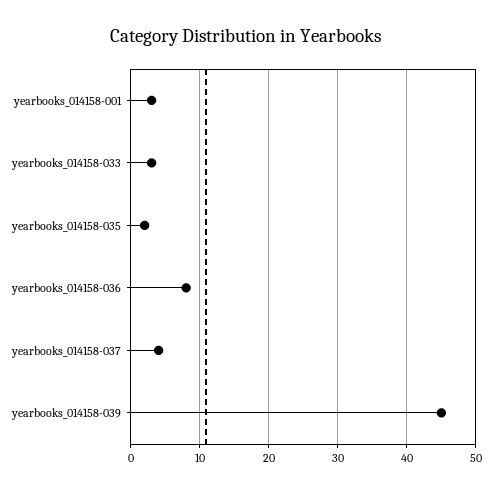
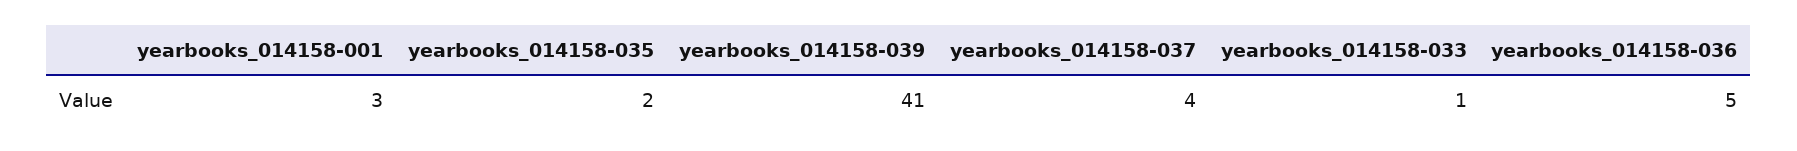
yearbooks_014158-033: 3 -> 1
yearbooks_014158-036: 8 -> 5
yearbooks_014158-039: 45 -> 41

